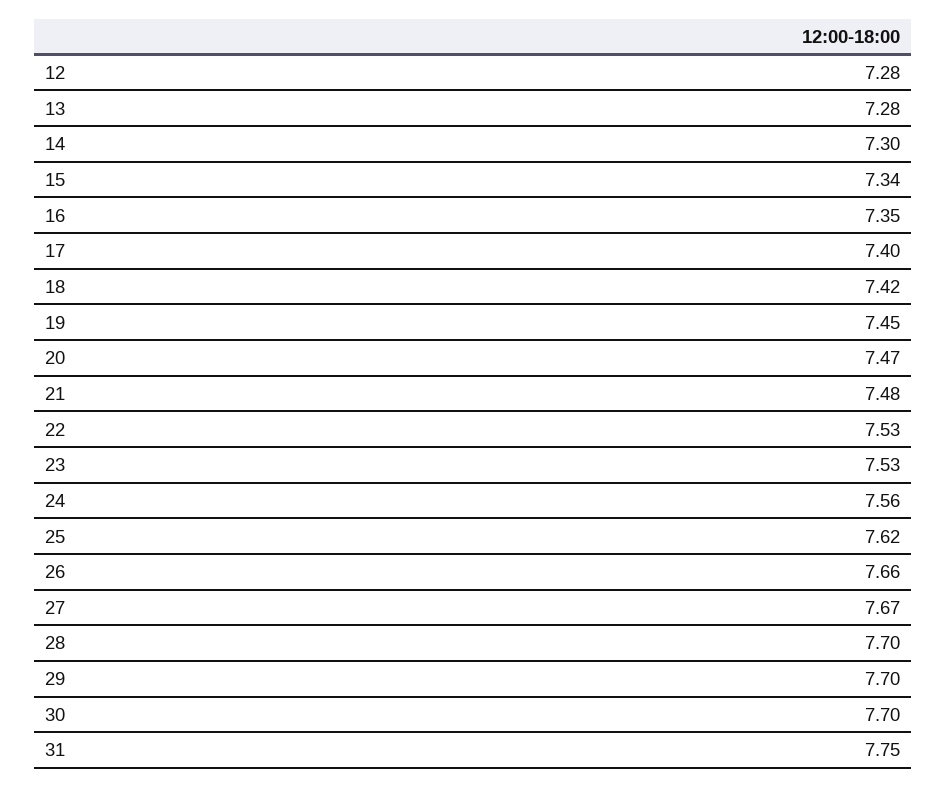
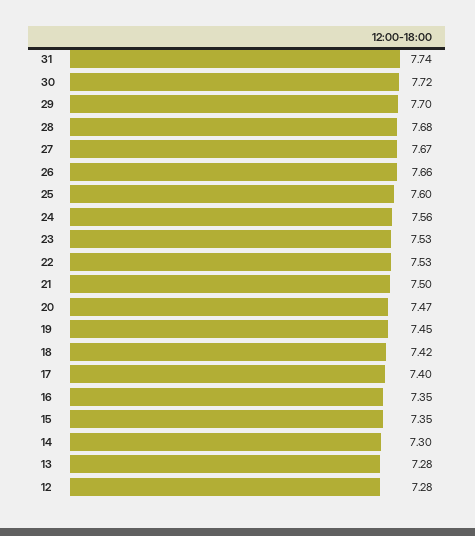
15: 7.34 -> 7.35
21: 7.48 -> 7.5
25: 7.62 -> 7.6
28: 7.7 -> 7.68
30: 7.7 -> 7.72
31: 7.75 -> 7.74

